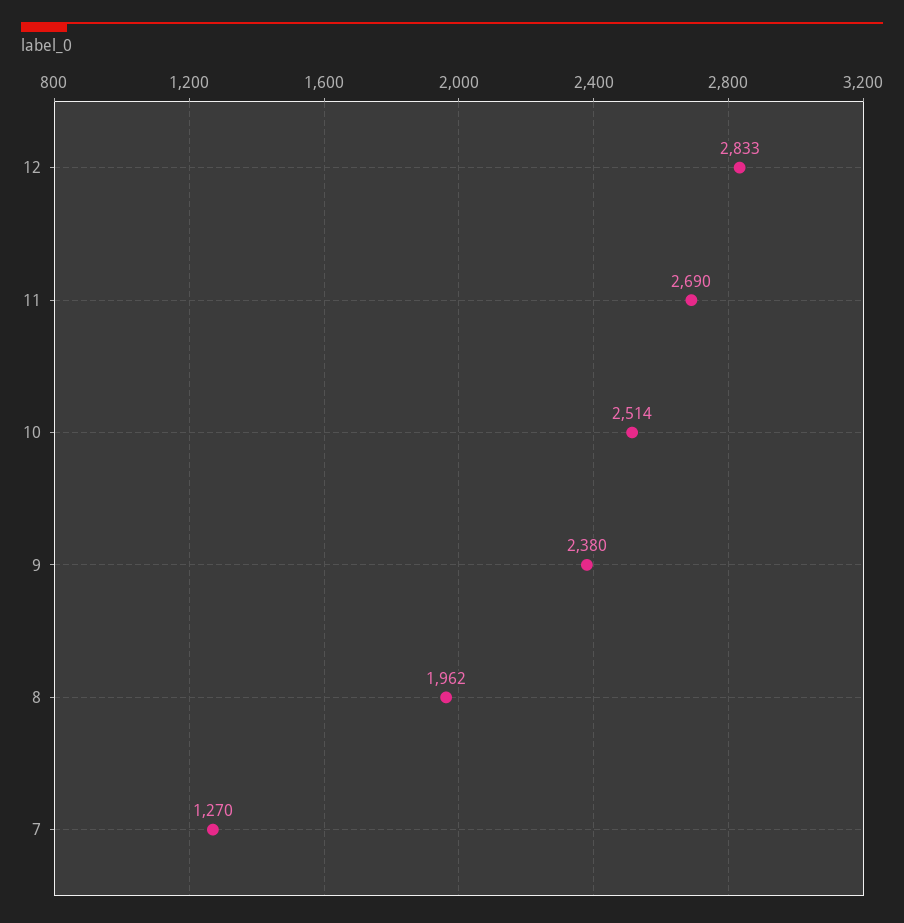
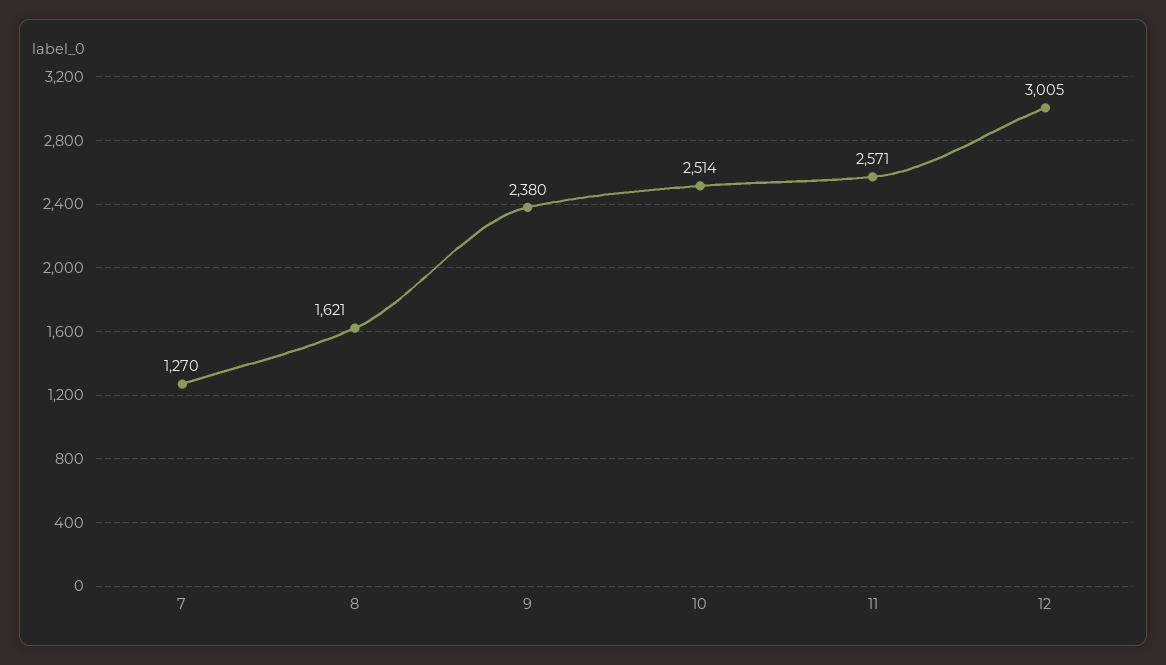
12: 2833 -> 3005
11: 2690 -> 2571
8: 1962 -> 1621

